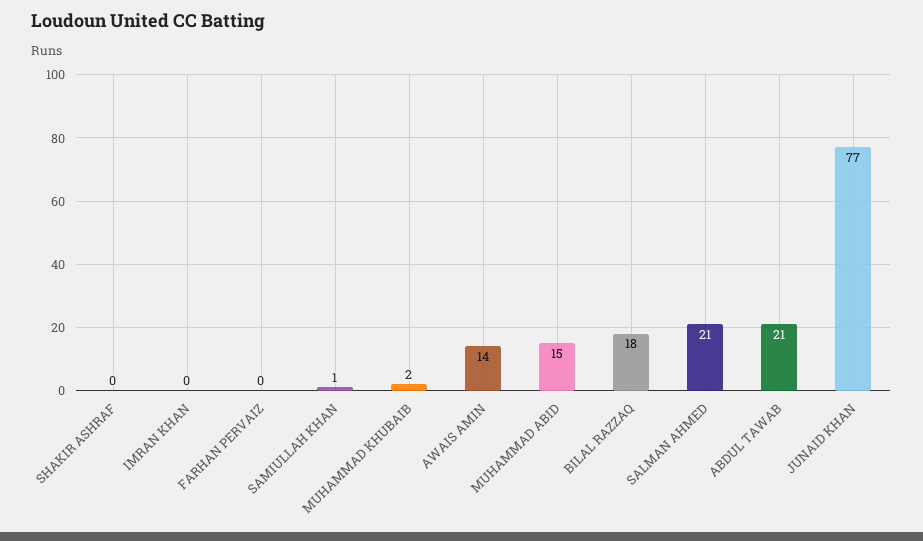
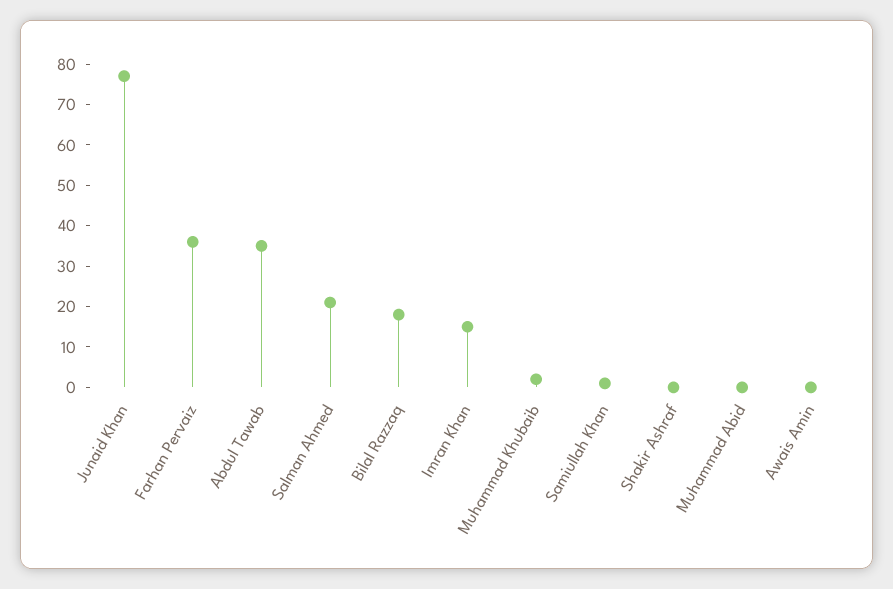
IMRAN KHAN: 0 -> 15
FARHAN PERVAIZ: 0 -> 35
AWAIS AMIN: 14 -> 0
MUHAMMAD ABID: 15 -> 0
ABDUL TAWAB: 21 -> 35

